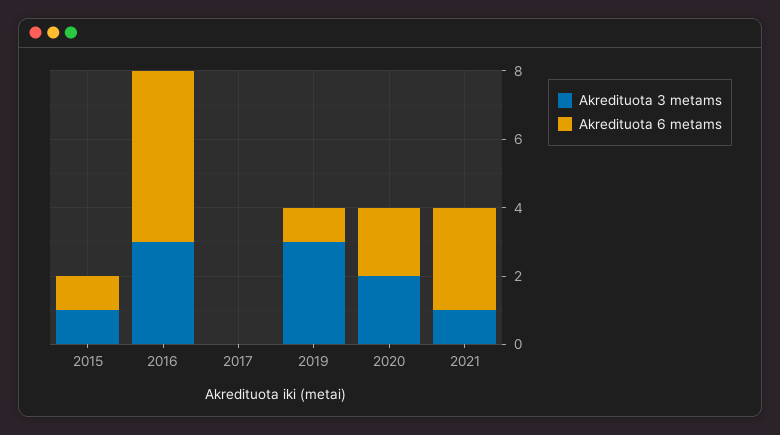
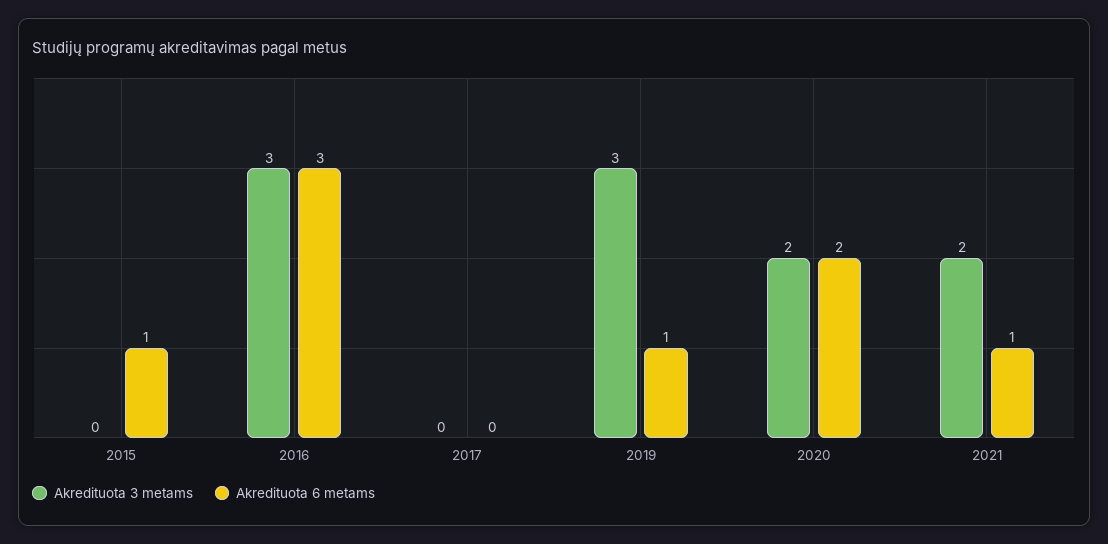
Akredituota 3 metams, 2015: 1 -> 0
Akredituota 6 metams, 2016: 5 -> 3
Akredituota 3 metams, 2021: 1 -> 2
Akredituota 6 metams, 2021: 3 -> 1

